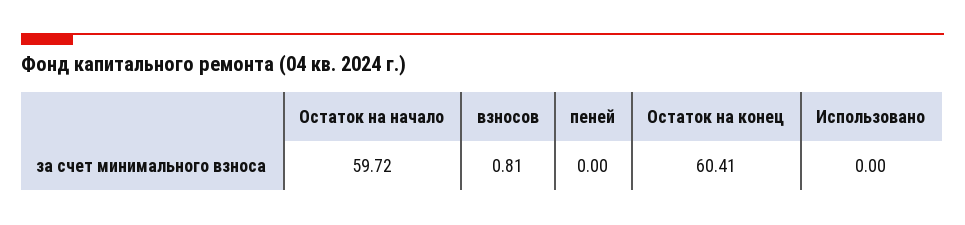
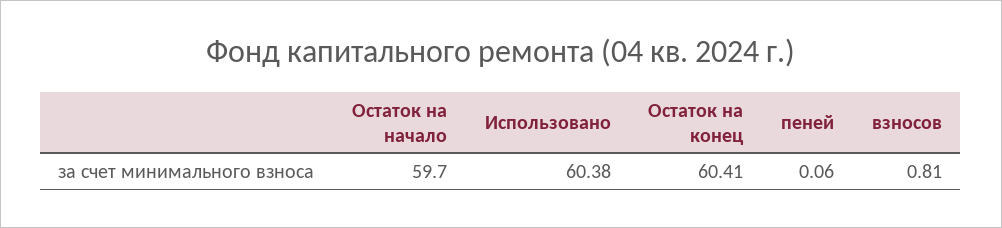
Остаток на начало: 59.72 -> 59.7
пеней: 0 -> 0.06
Использовано: 0 -> 60.38

